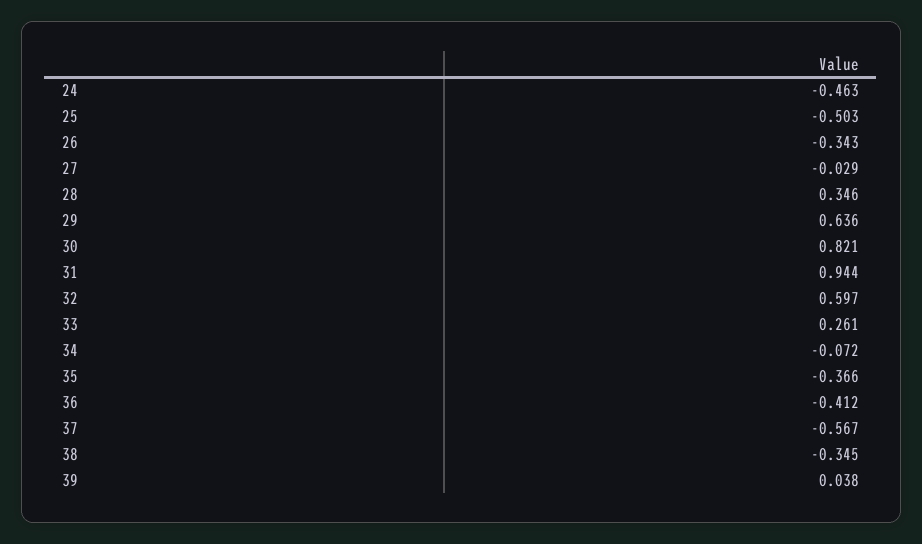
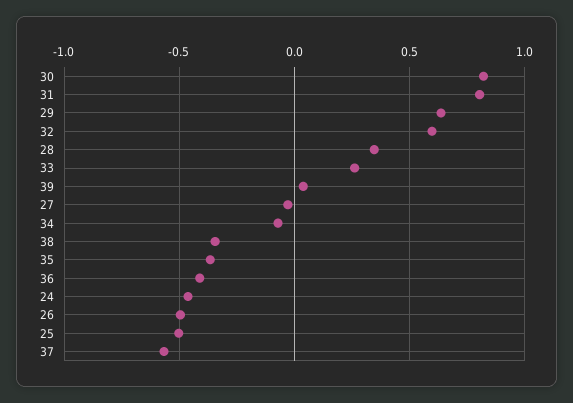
26: -0.343 -> -0.5
31: 0.944 -> 0.8

